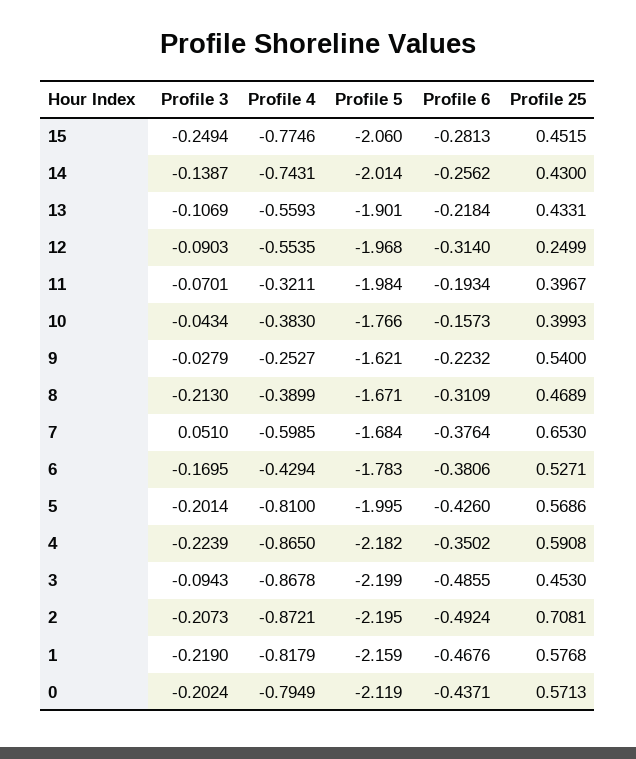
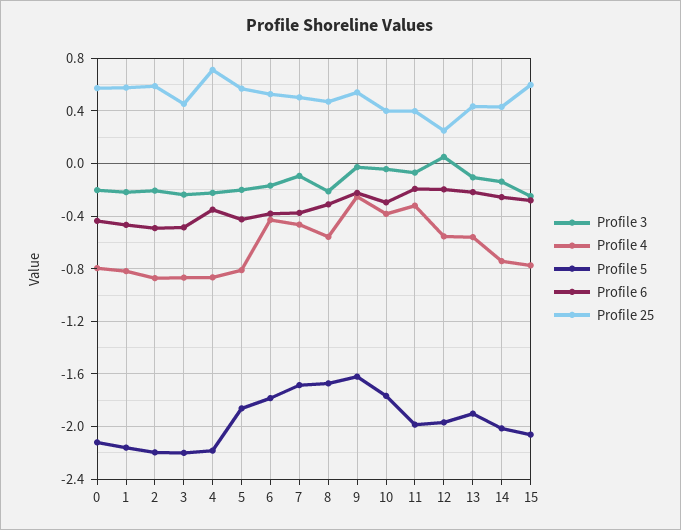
Profile 25, 15: 0.4515 -> 0.6
Profile 3, 12: -0.0903 -> 0.05
Profile 6, 12: -0.314 -> -0.2
Profile 6, 10: -0.1573 -> -0.3
Profile 4, 8: -0.3899 -> -0.55
Profile 3, 7: 0.051 -> -0.1
Profile 4, 7: -0.5985 -> -0.45
Profile 25, 7: 0.653 -> 0.5
Profile 5, 5: -1.995 -> -1.85
Profile 25, 4: 0.5908 -> 0.7
Profile 3, 3: -0.0943 -> -0.25
Profile 25, 2: 0.7081 -> 0.6

